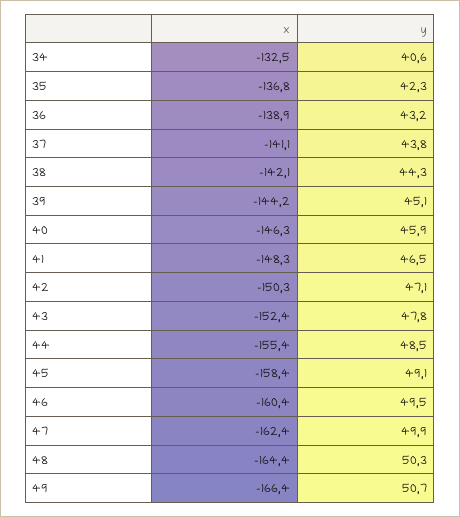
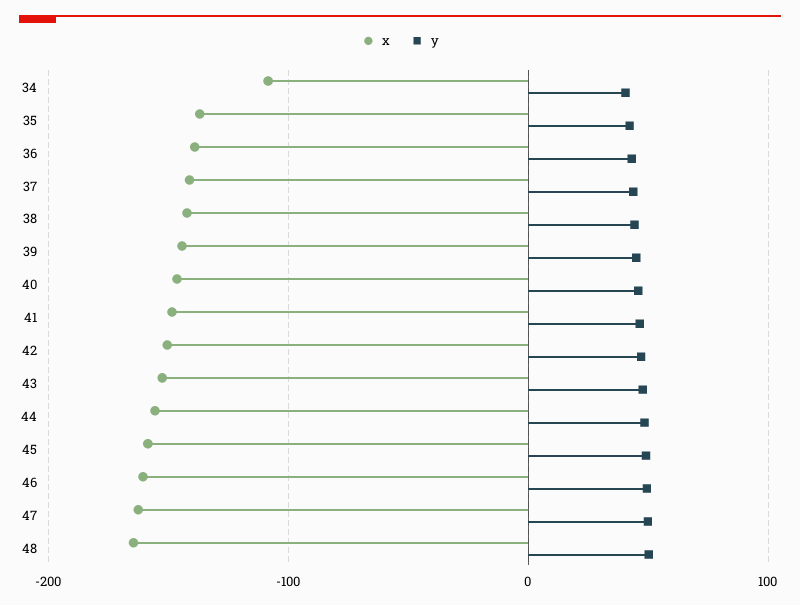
x, 34: -132.5 -> -110
x, 49: -166.4 -> none
y, 49: 50.7 -> none

